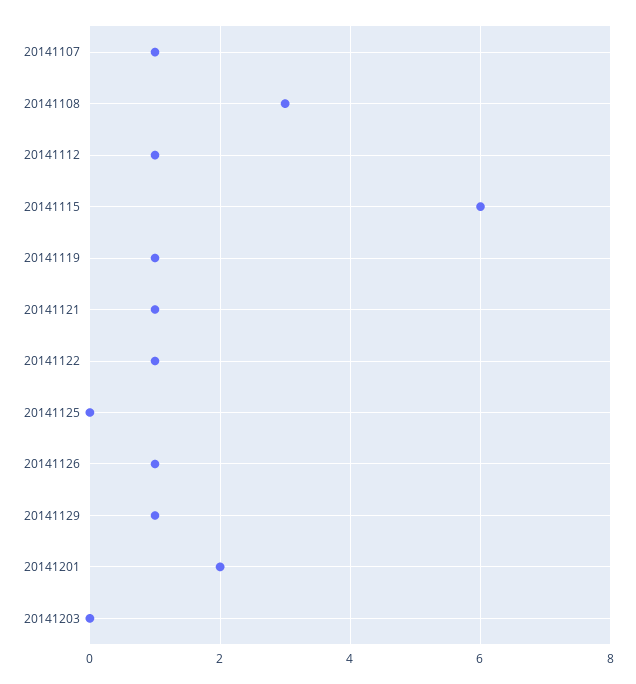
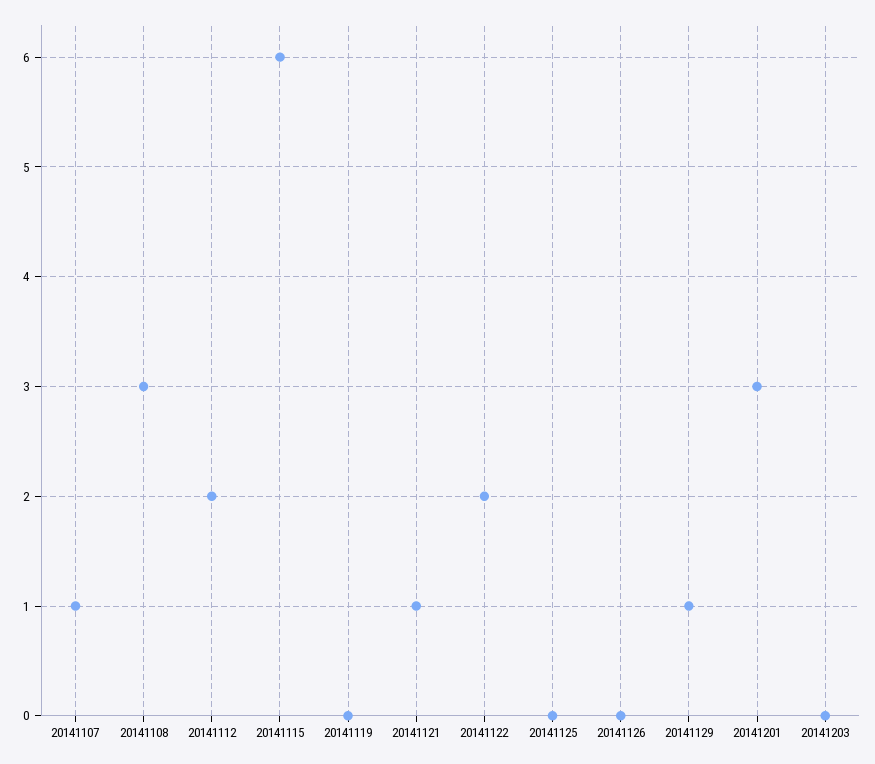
20141112: 1 -> 2
20141119: 1 -> 0
20141122: 1 -> 2
20141126: 1 -> 0
20141201: 2 -> 3

